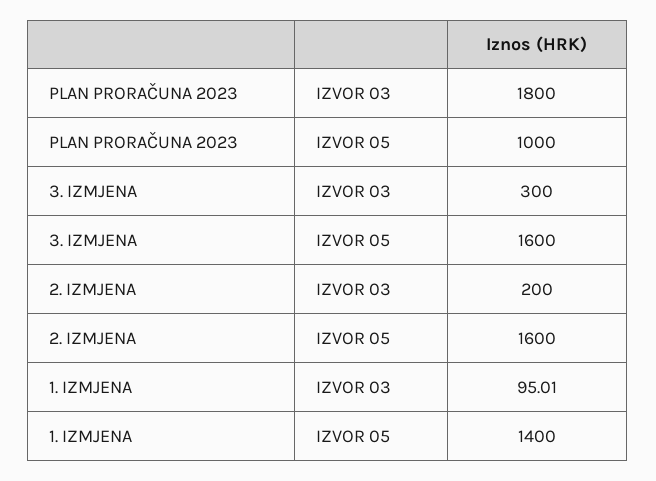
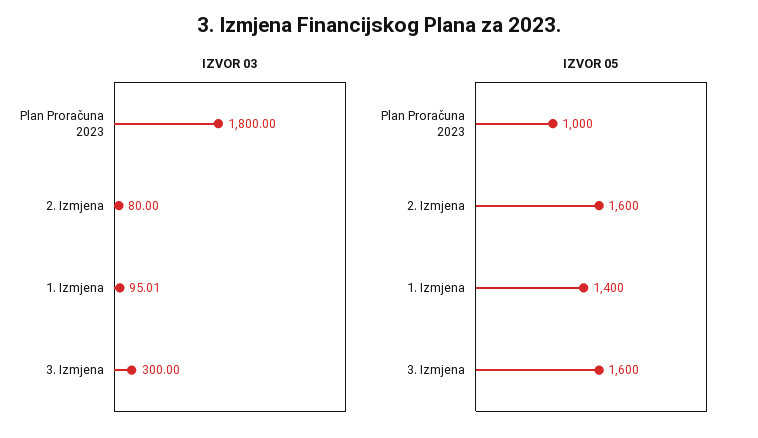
IZVOR 03, 2. IZMJENA: 200 -> 80

